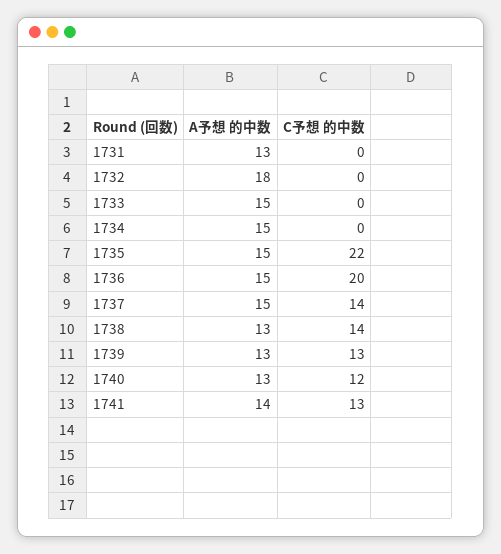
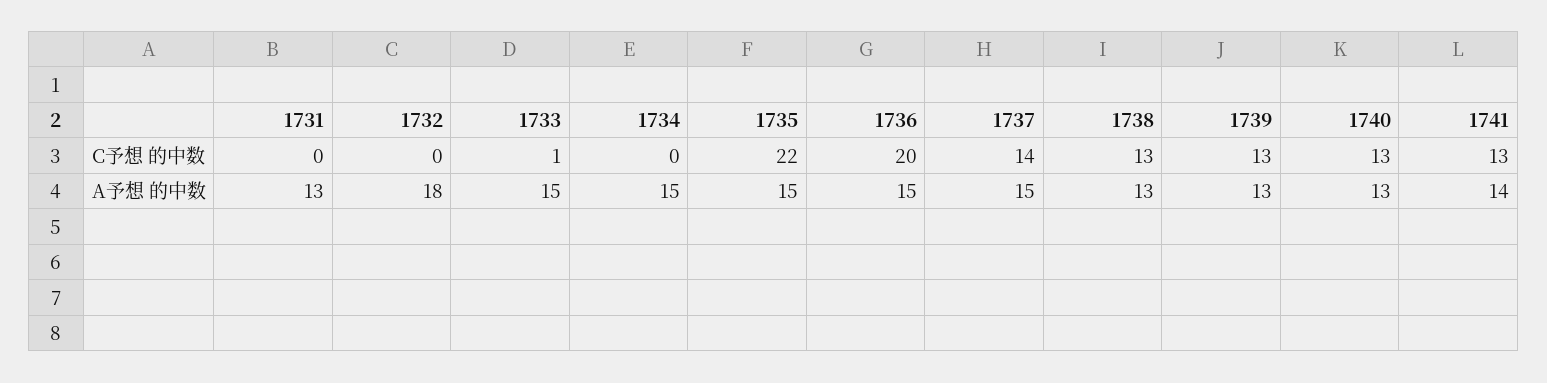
C予想 的中数, 1733: 0 -> 1
C予想 的中数, 1738: 14 -> 13
C予想 的中数, 1740: 12 -> 13

